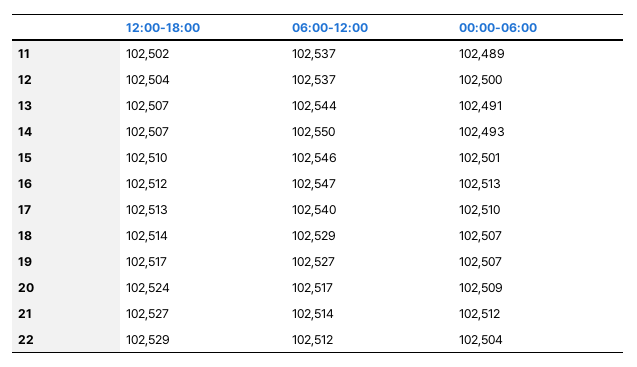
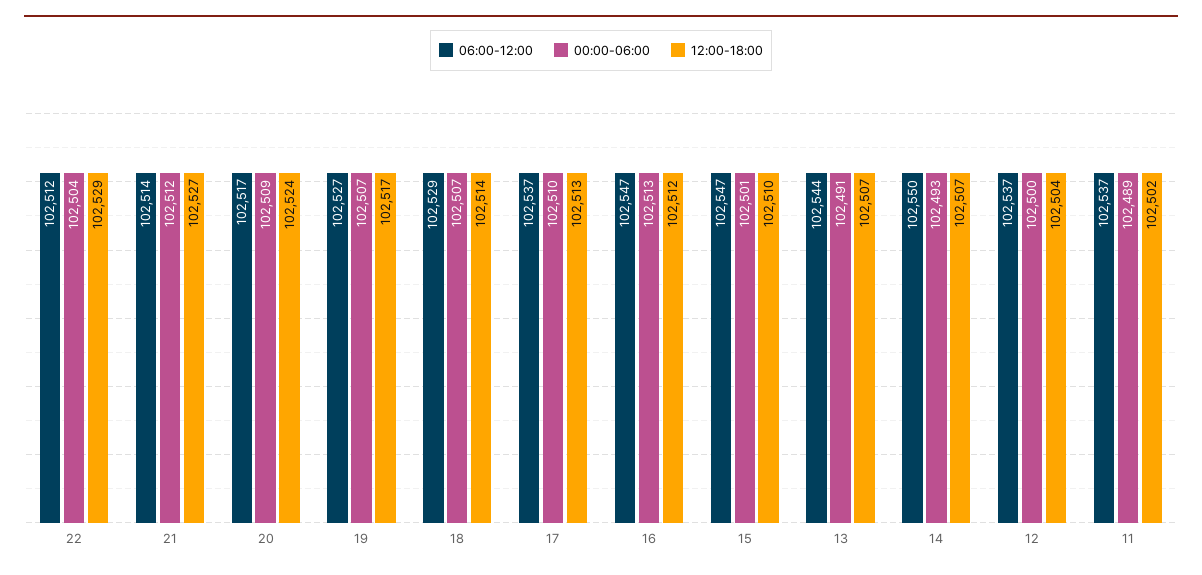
06:00-12:00, 15: 102546 -> 102547
06:00-12:00, 17: 102540 -> 102537

